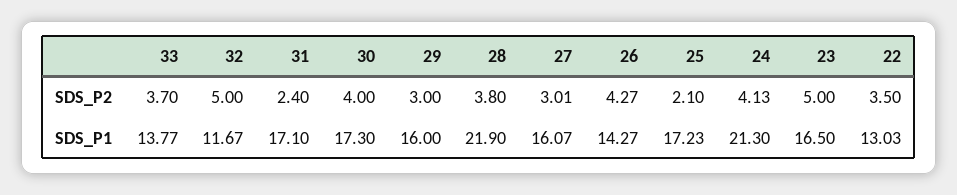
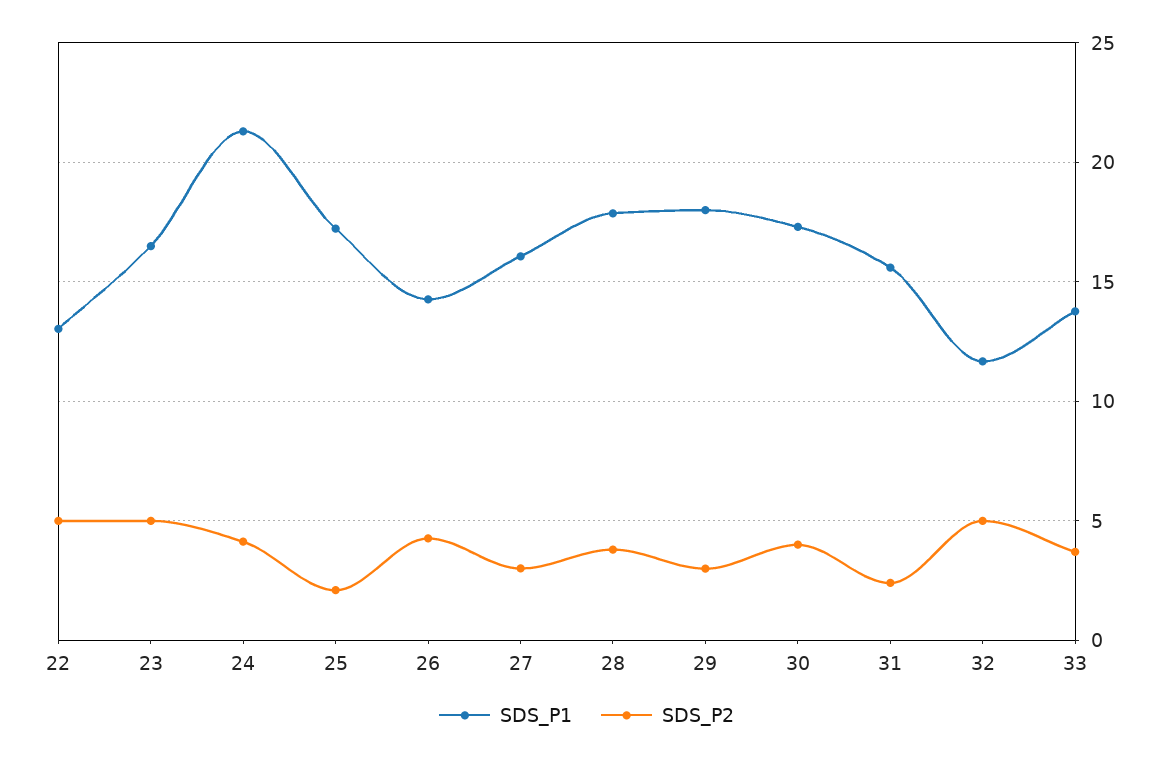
SDS_P2, 22: 3.5 -> 5
SDS_P1, 31: 17.1 -> 15.5
SDS_P1, 29: 16 -> 18
SDS_P1, 28: 21.9 -> 18

